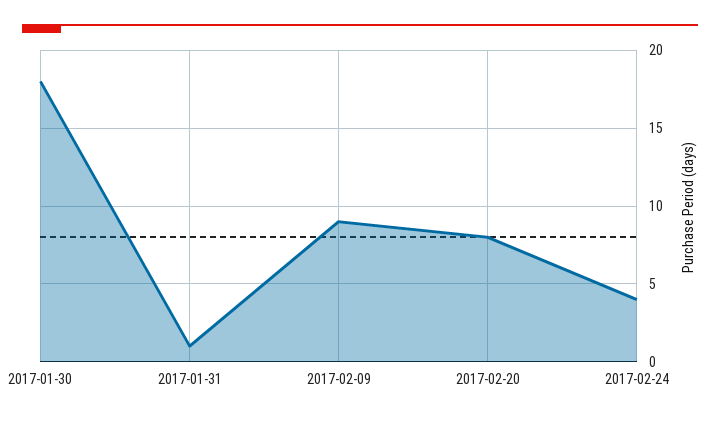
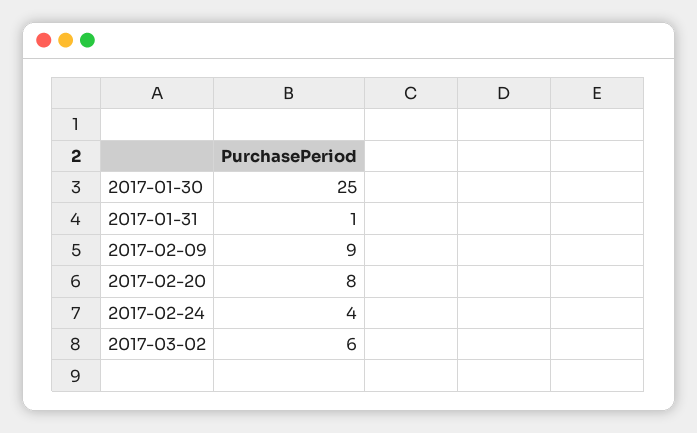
2017-01-30: 18 -> 25
2017-03-02: none -> 6

